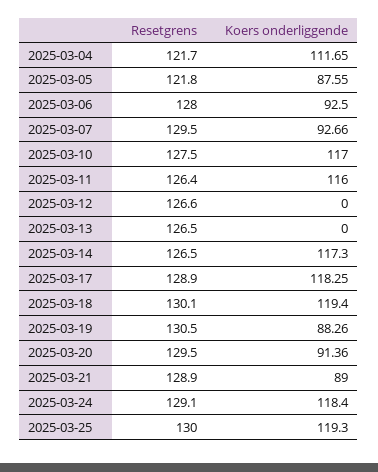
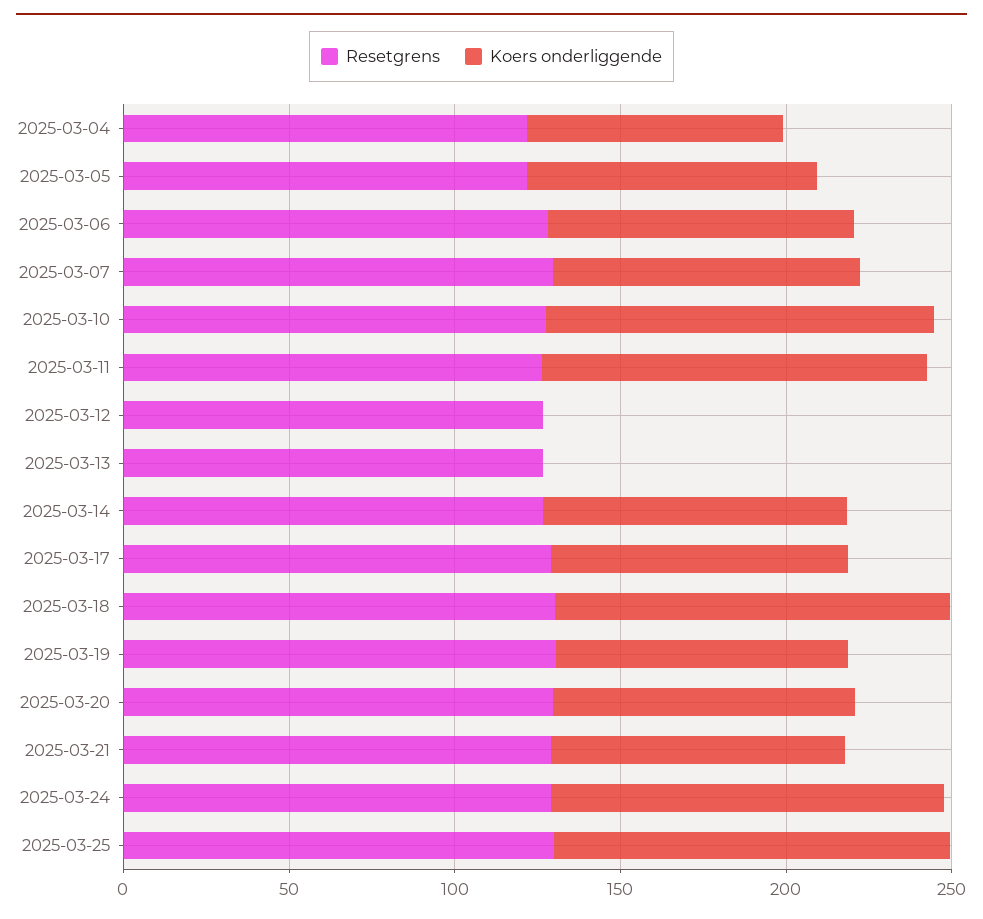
Koers onderliggende, 2025-03-04: 111.65 -> 80
Koers onderliggende, 2025-03-14: 117.3 -> 90
Koers onderliggende, 2025-03-17: 118.25 -> 90

